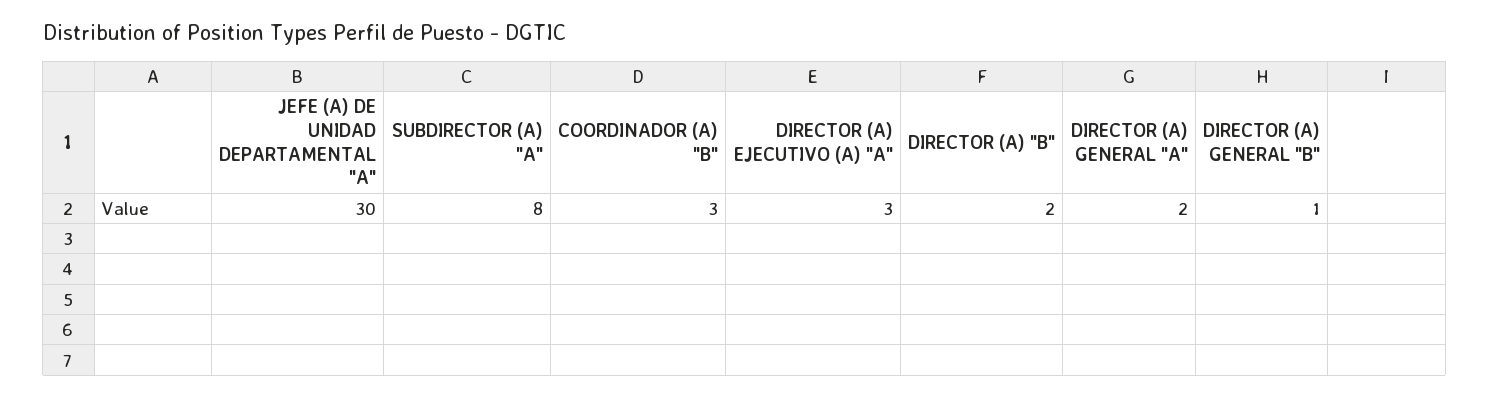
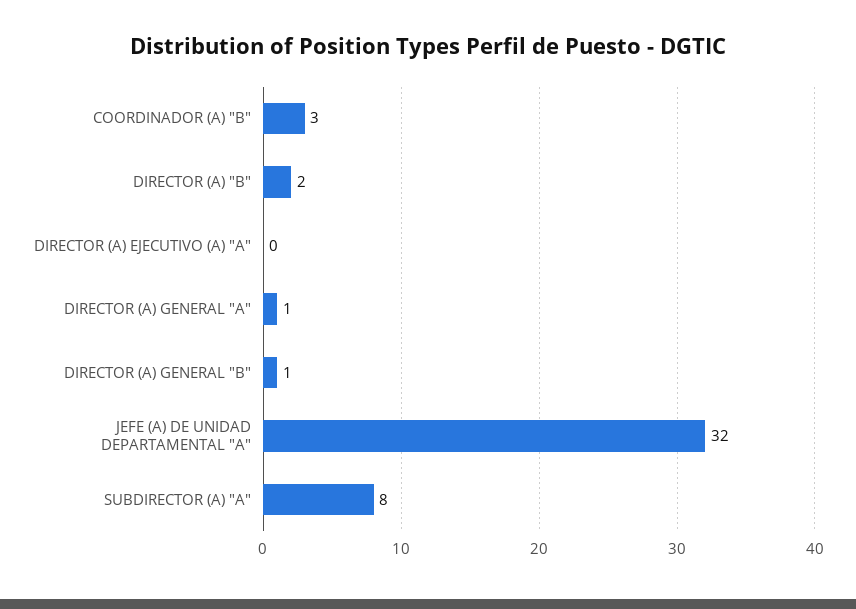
JEFE (A) DE UNIDAD DEPARTAMENTAL "A": 30 -> 32
DIRECTOR (A) EJECUTIVO (A) "A": 3 -> 0
DIRECTOR (A) GENERAL "A": 2 -> 1

